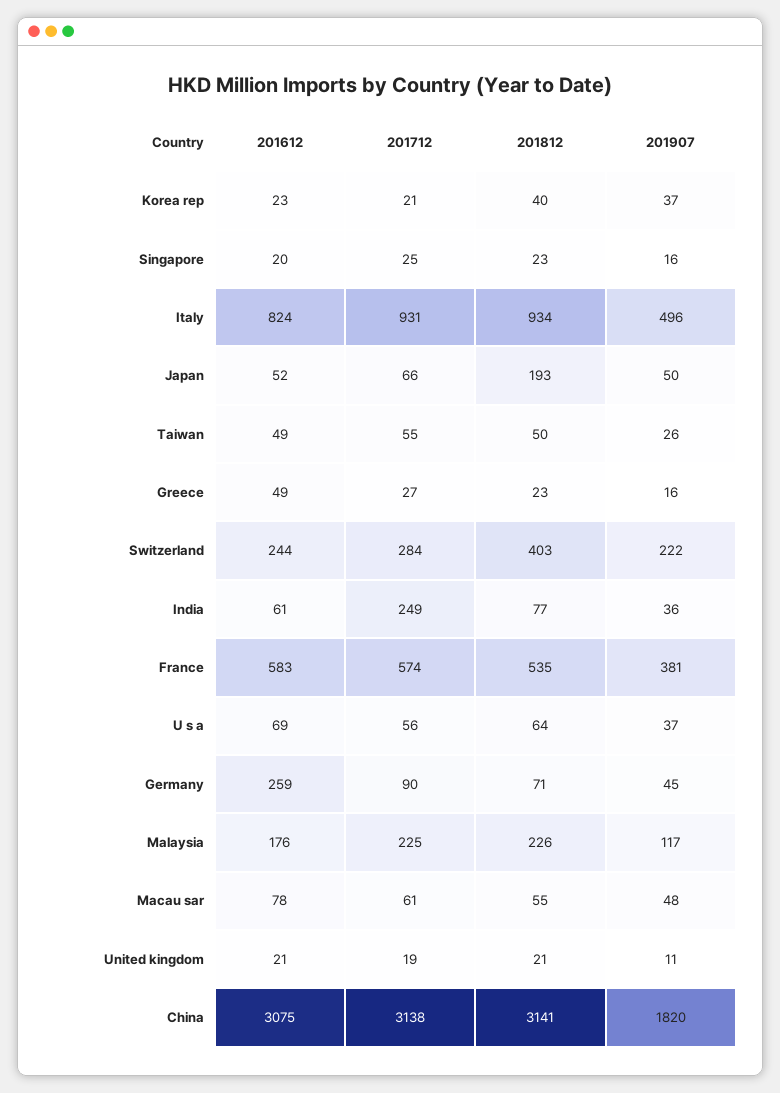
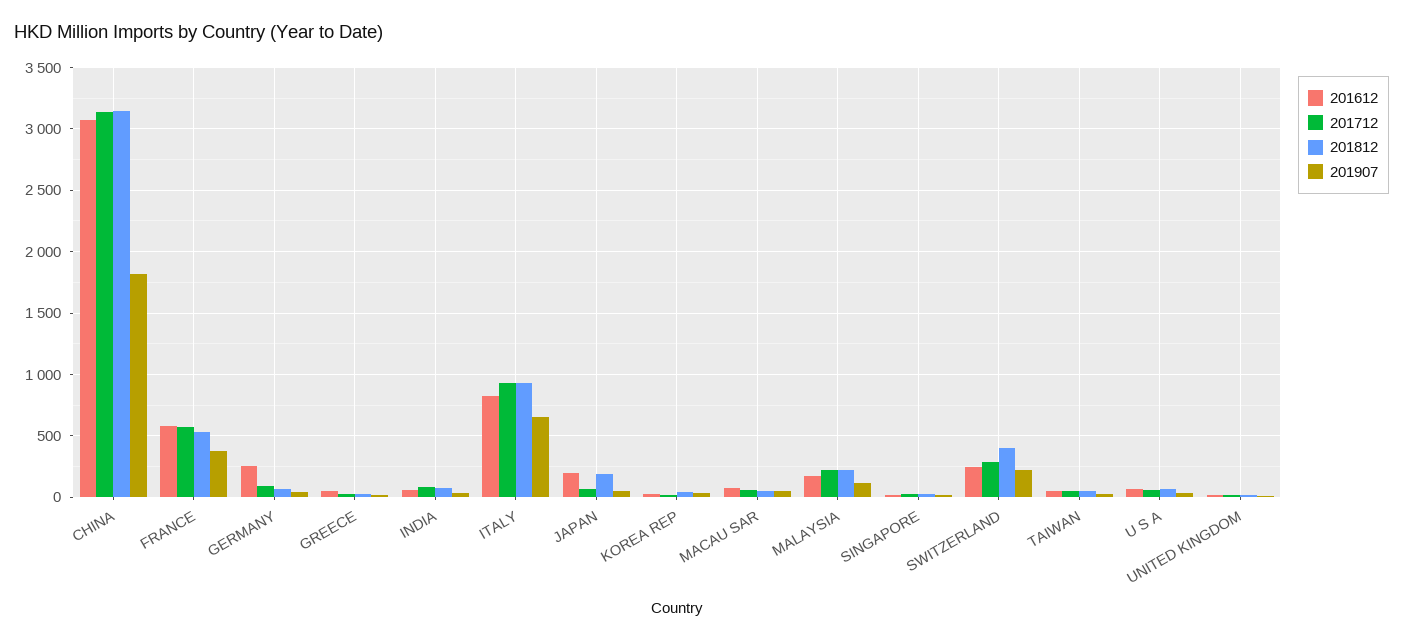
201907, Italy: 496 -> 650
201612, Japan: 52 -> 200
201712, India: 249 -> 100

